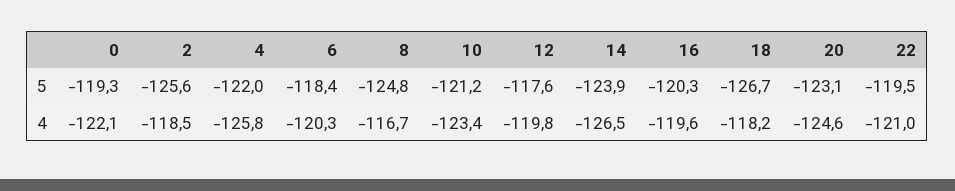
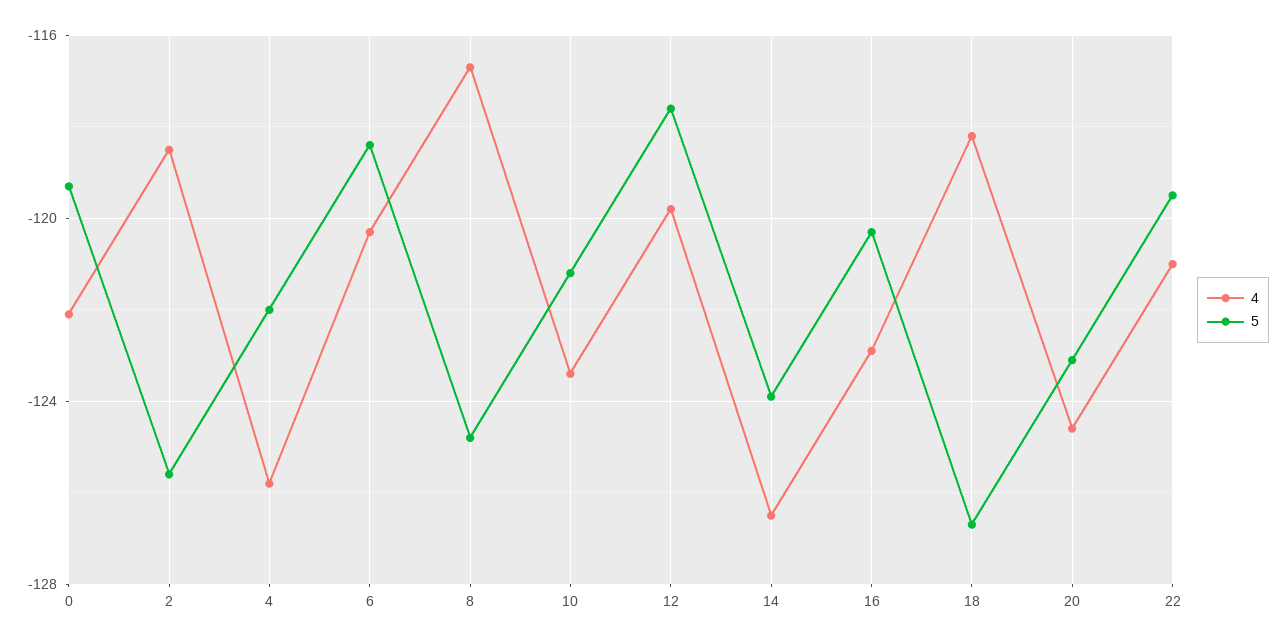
4, 16: -119.6 -> -123

